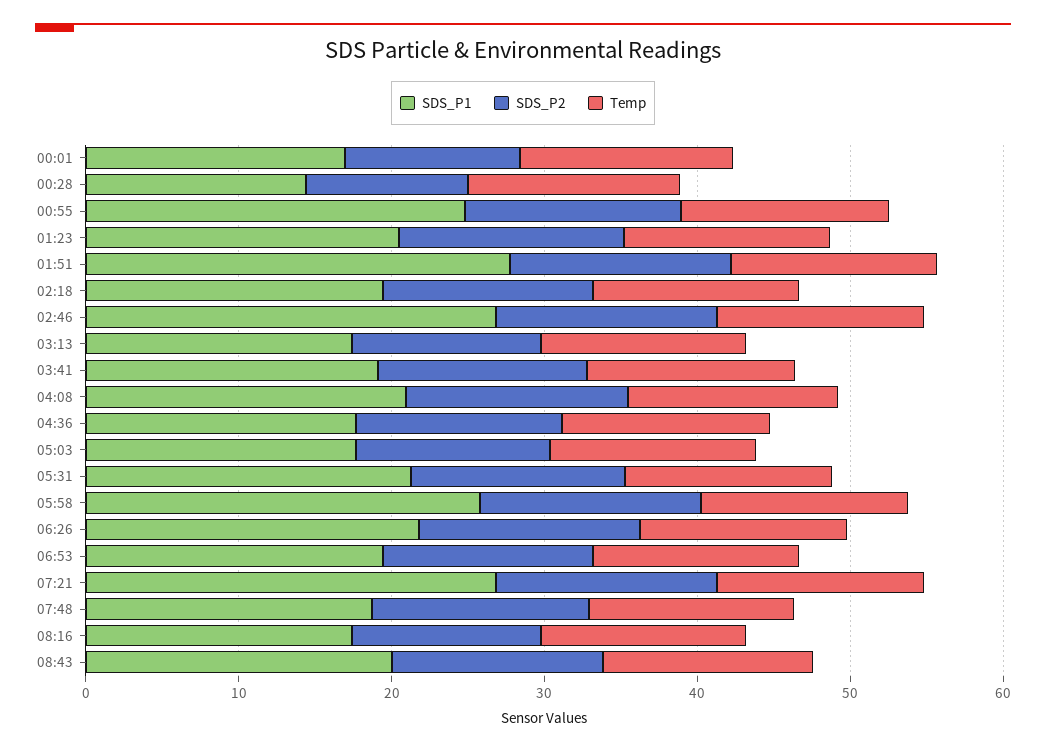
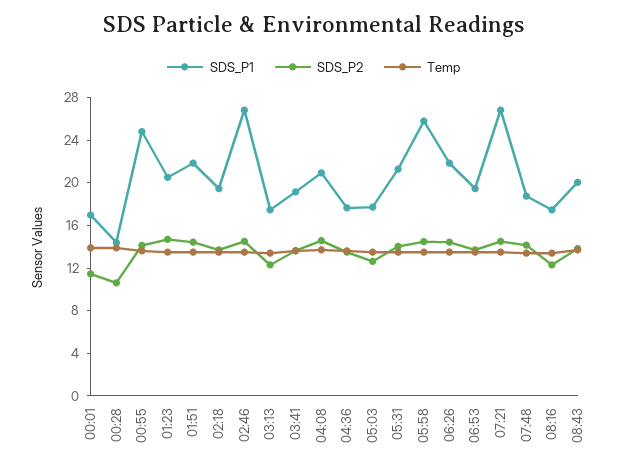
SDS_P1, 01:51: 28 -> 22

